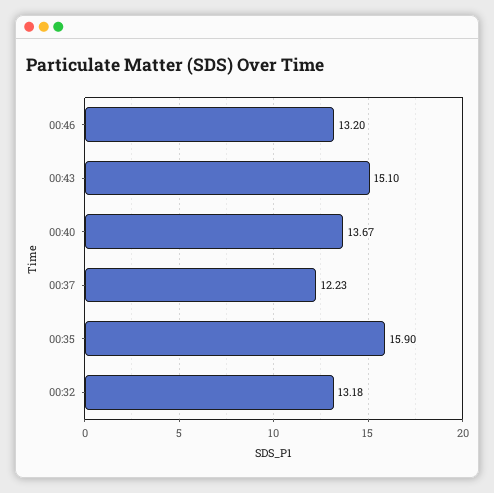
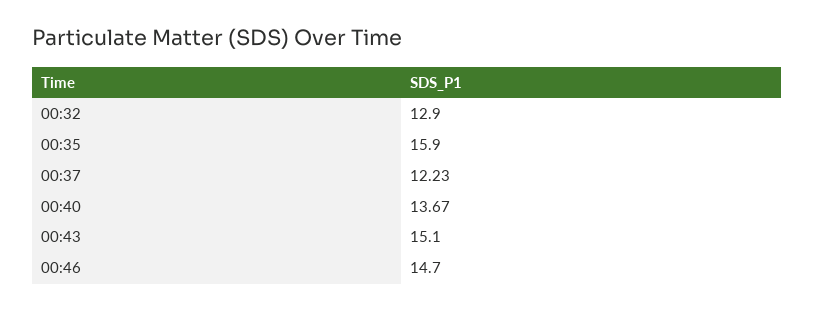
00:46: 13.2 -> 14.7
00:32: 13.18 -> 12.9

